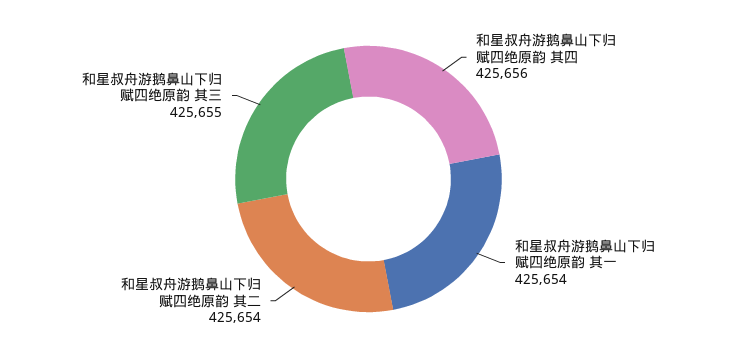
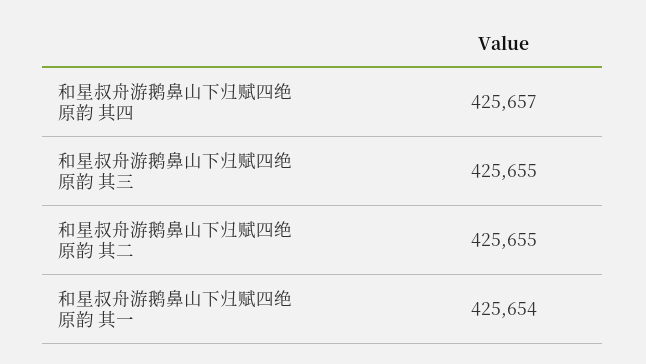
和星叔舟游鹅鼻山下归赋四绝原韵 其四: 425656 -> 425657
和星叔舟游鹅鼻山下归赋四绝原韵 其二: 425654 -> 425655

